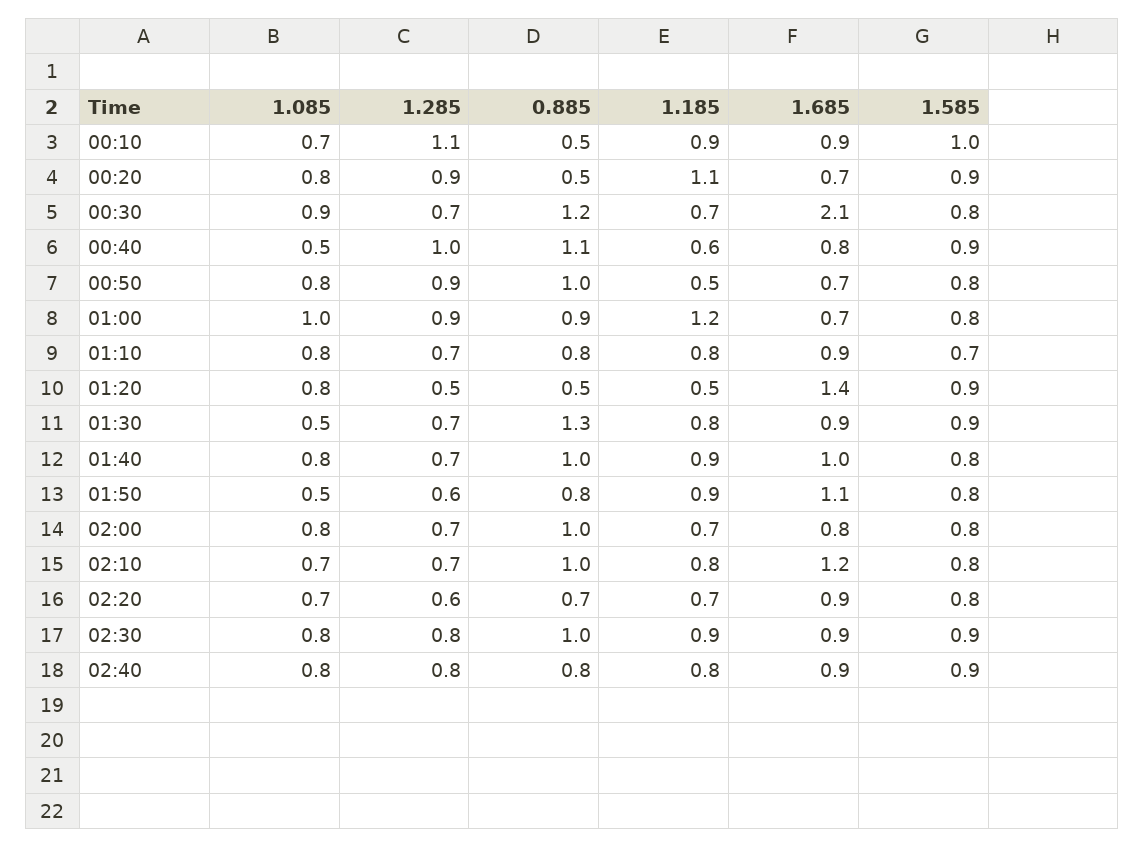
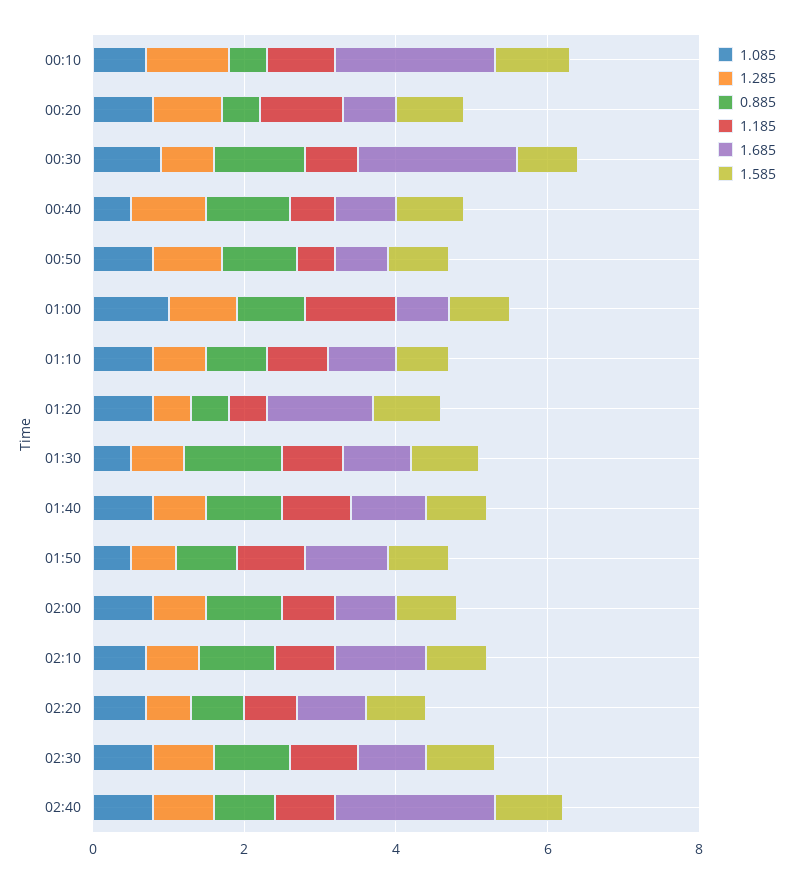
1.685, 00:10: 0.9 -> 2
1.685, 02:40: 0.9 -> 2

